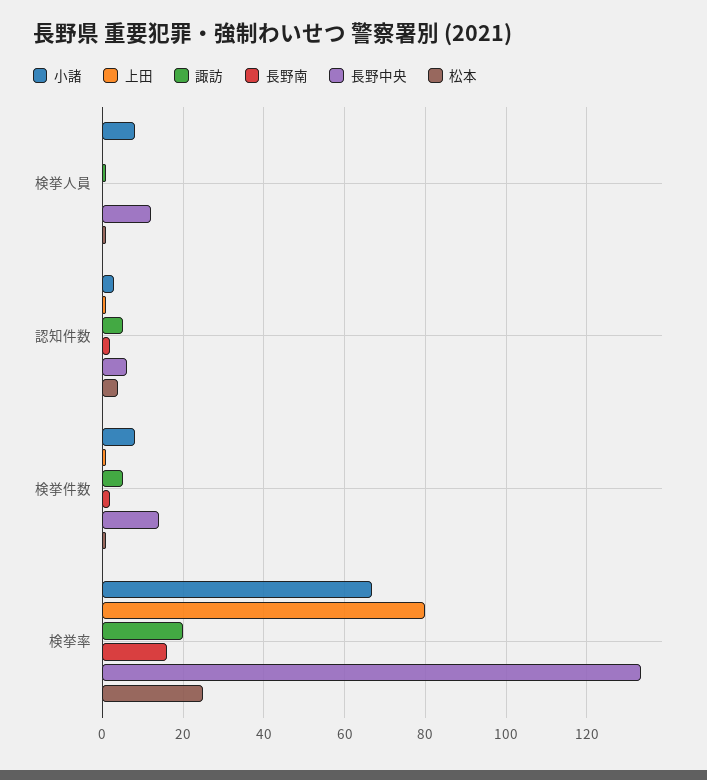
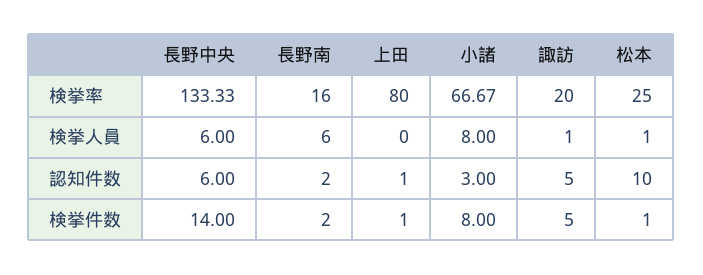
長野南, 検挙人員: 0 -> 6
長野中央, 検挙人員: 12 -> 6
松本, 認知件数: 4 -> 10

